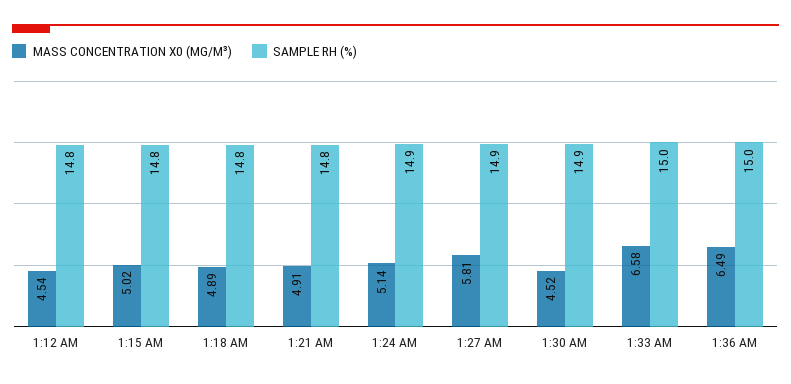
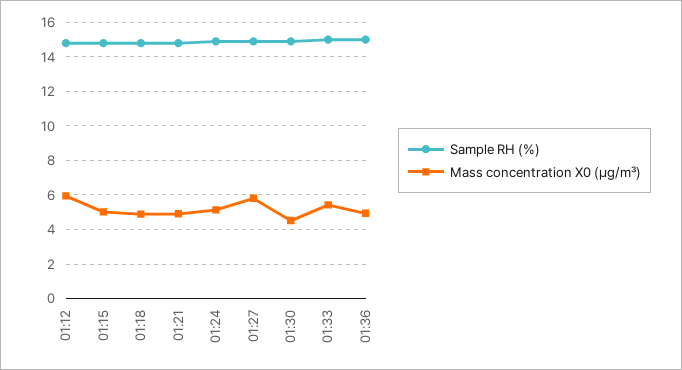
MASS CONCENTRATION X0 (ΜG/M³), 1:12 AM: 4.54 -> 6
MASS CONCENTRATION X0 (ΜG/M³), 1:33 AM: 6.58 -> 5.5
MASS CONCENTRATION X0 (ΜG/M³), 1:36 AM: 6.49 -> 5

